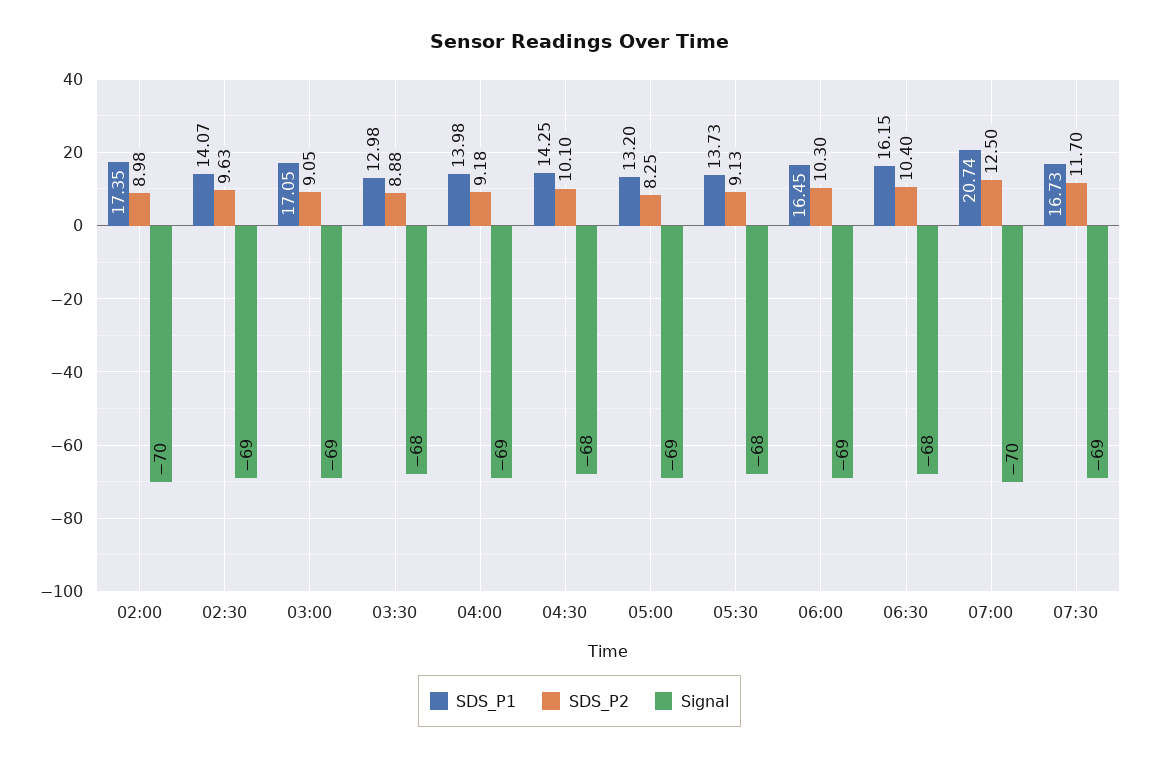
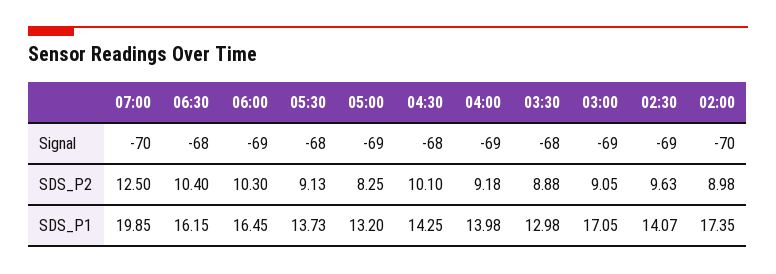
SDS_P1, 07:00: 20.74 -> 19.85
SDS_P1, 07:30: 16.73 -> none
SDS_P2, 07:30: 11.7 -> none
Signal, 07:30: -69 -> none

